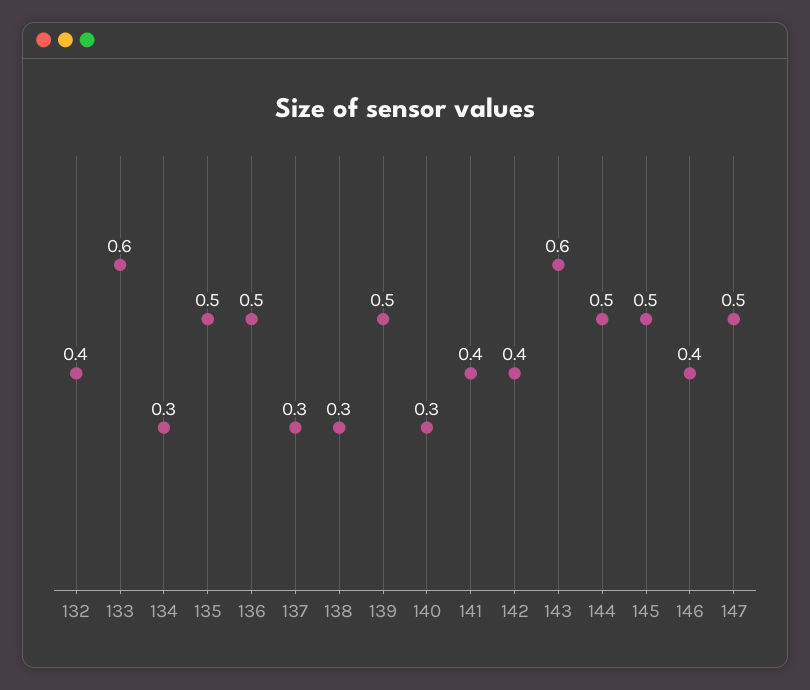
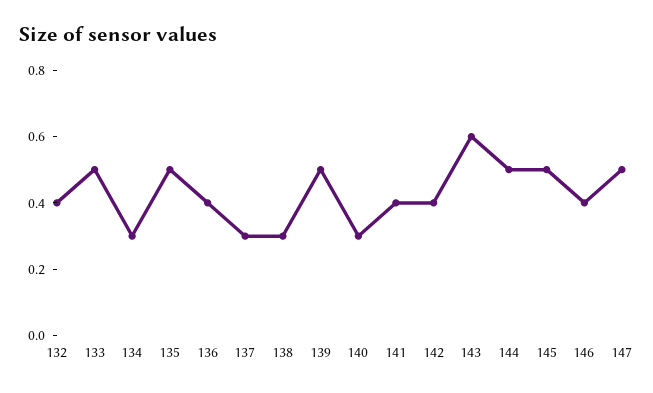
133: 0.6 -> 0.5
136: 0.5 -> 0.4

